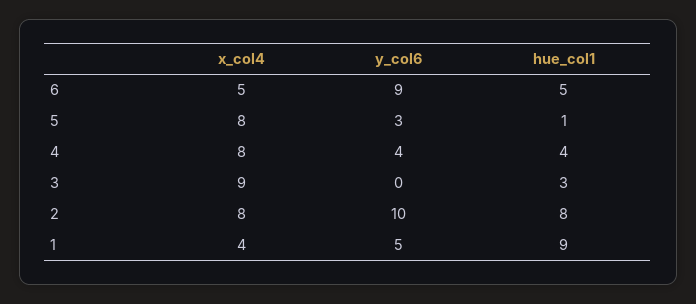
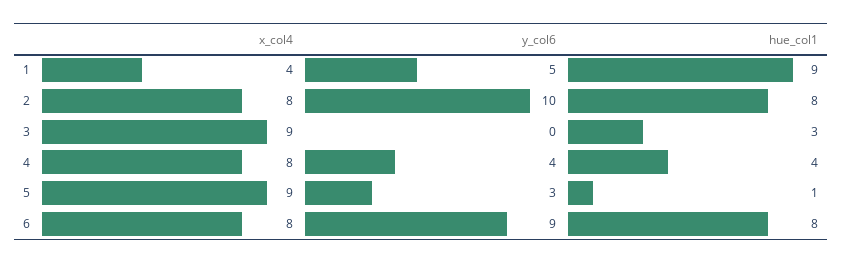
x_col4, 6: 5 -> 8
hue_col1, 6: 5 -> 8
x_col4, 5: 8 -> 9

